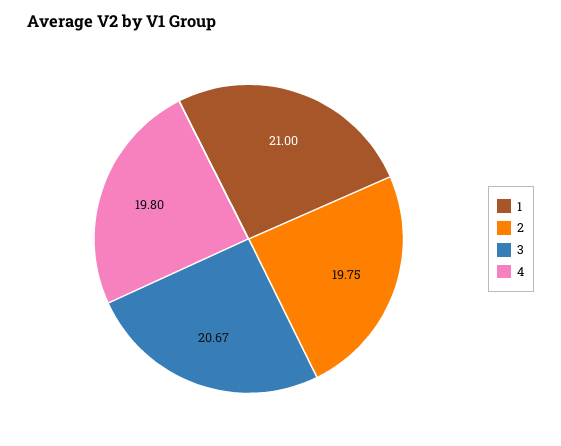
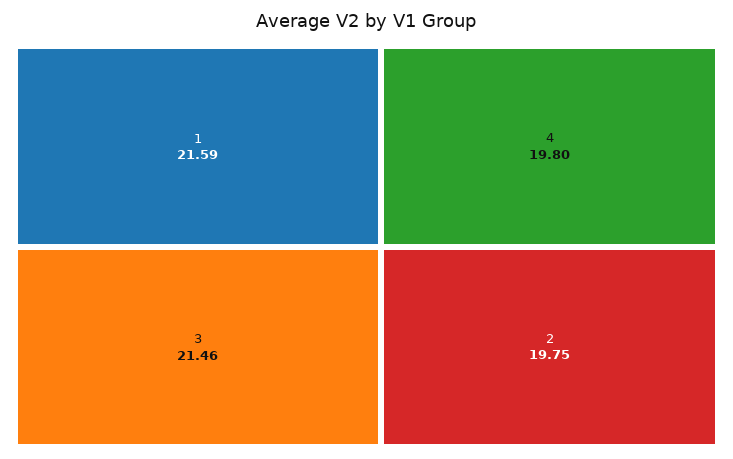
1: 21 -> 21.59
3: 20.67 -> 21.46

